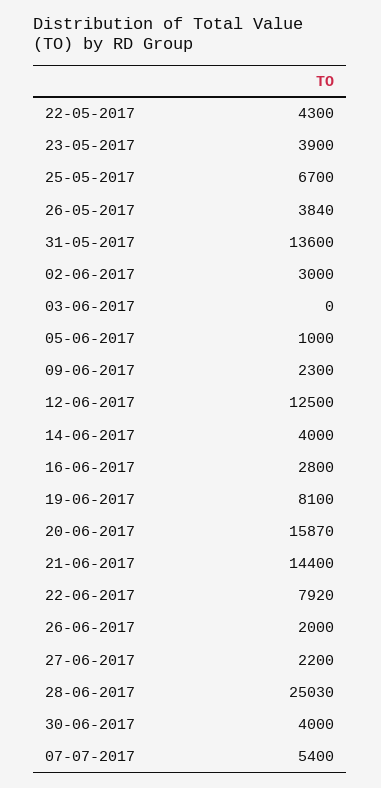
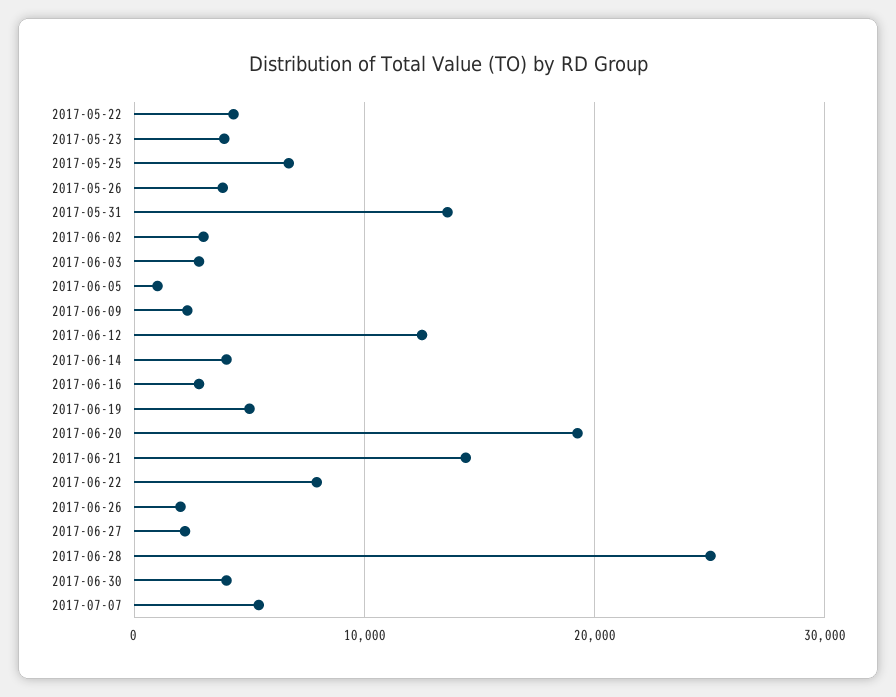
03-06-2017: 0 -> 3000
19-06-2017: 8100 -> 5000
20-06-2017: 15870 -> 19000

